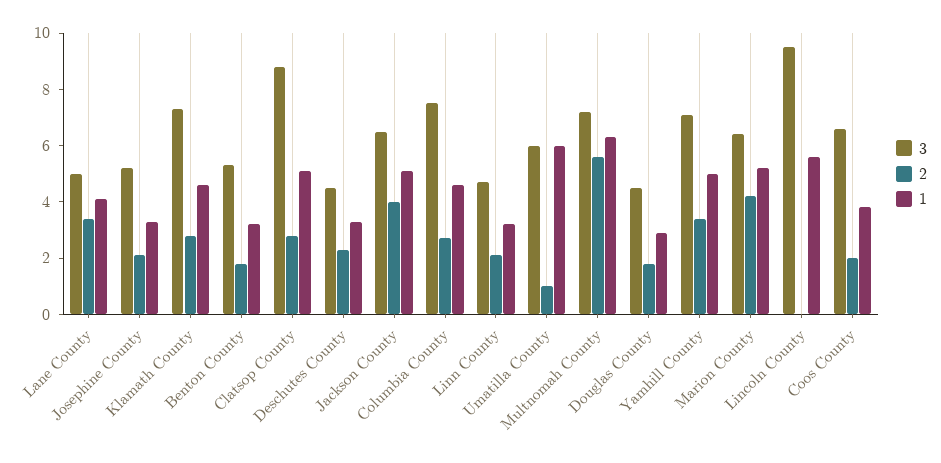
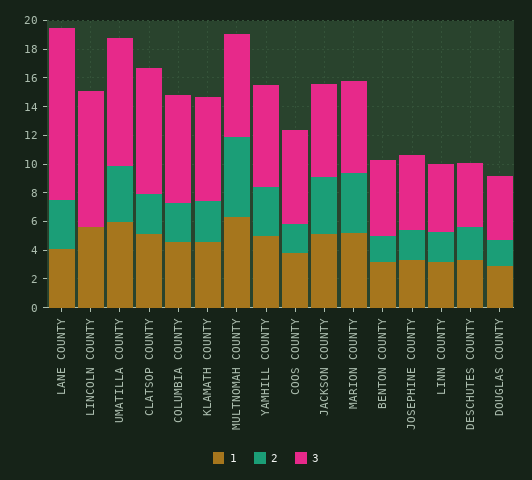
3, Lane County: 5 -> 12
3, Umatilla County: 6 -> 9
2, Umatilla County: 1 -> 4

